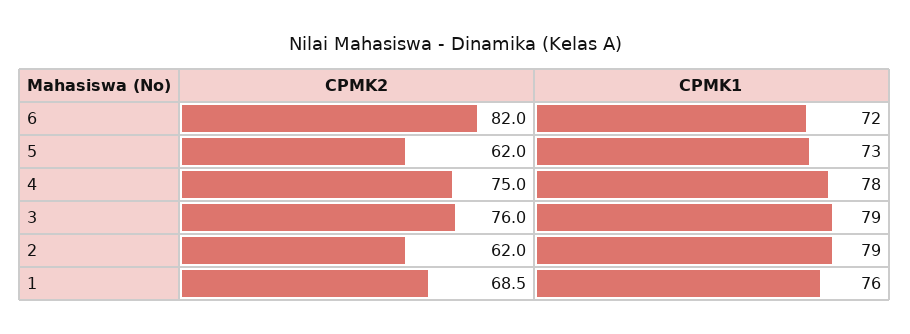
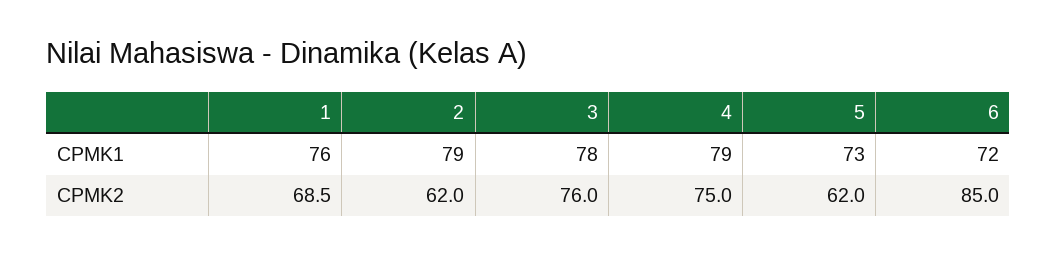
CPMK2, 6: 82 -> 85
CPMK1, 4: 78 -> 79
CPMK1, 3: 79 -> 78

